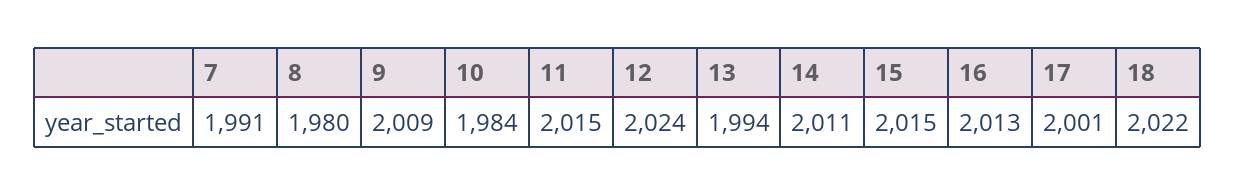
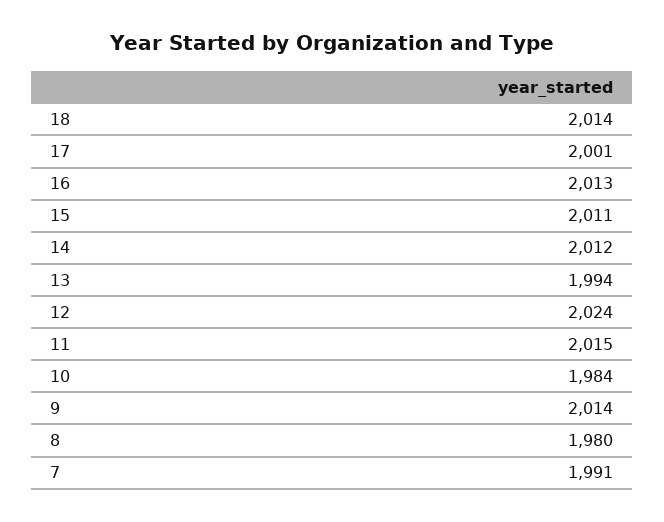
9: 2009 -> 2014
14: 2011 -> 2012
15: 2015 -> 2011
18: 2022 -> 2014

